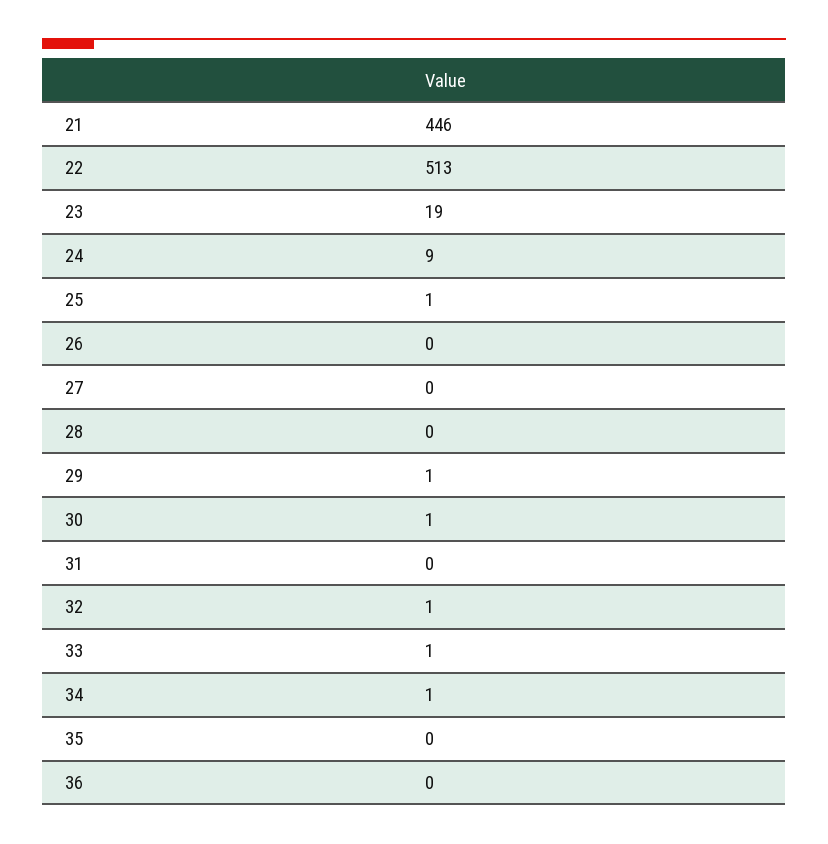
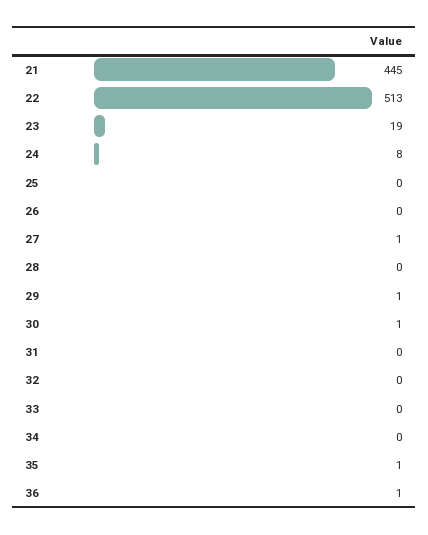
21: 446 -> 445
24: 9 -> 8
25: 1 -> 0
27: 0 -> 1
32: 1 -> 0
33: 1 -> 0
34: 1 -> 0
35: 0 -> 1
36: 0 -> 1

